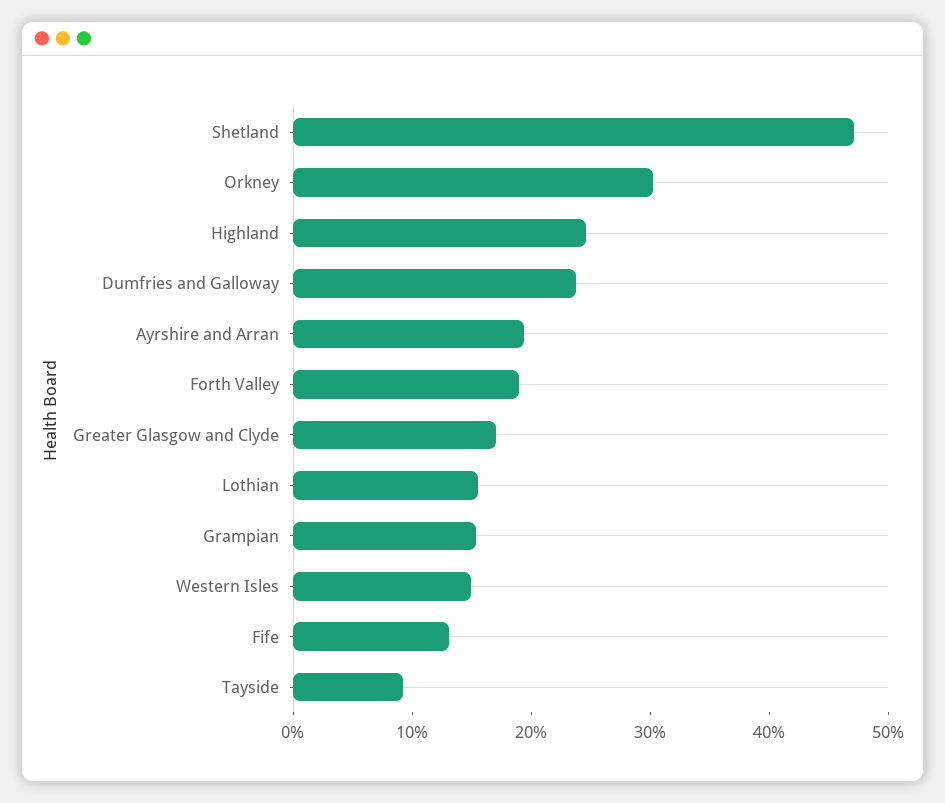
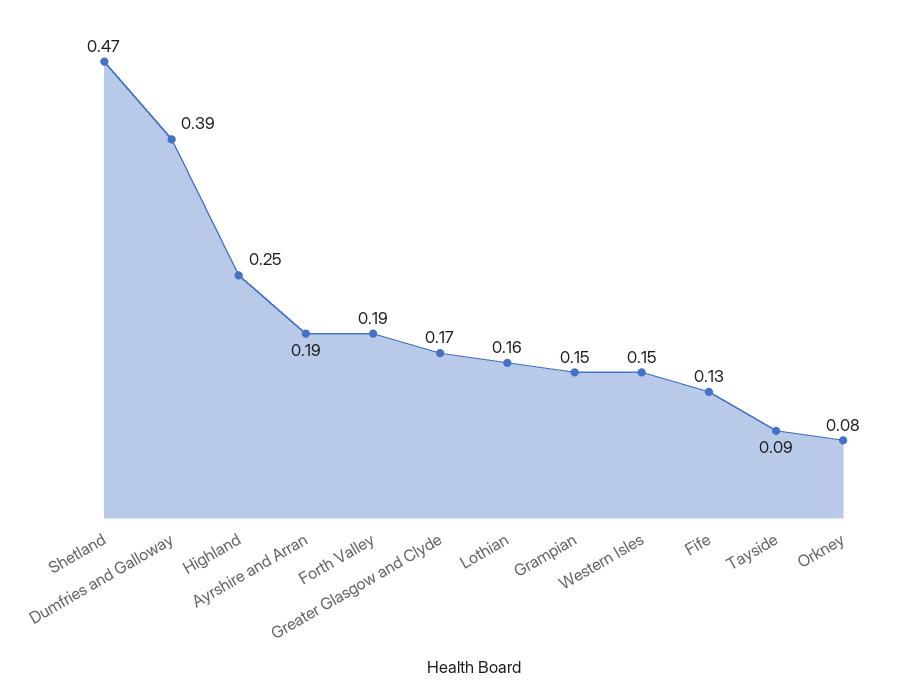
Orkney: 0.3 -> 0.08
Dumfries and Galloway: 0.24 -> 0.39

